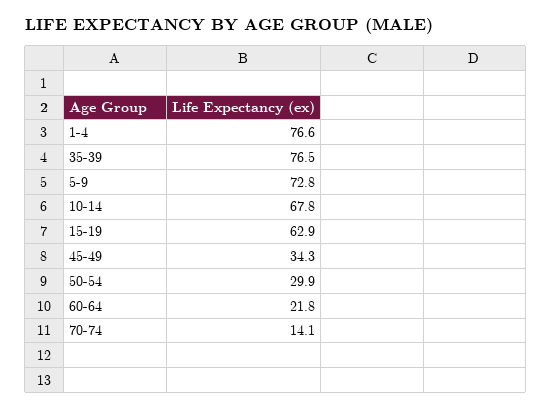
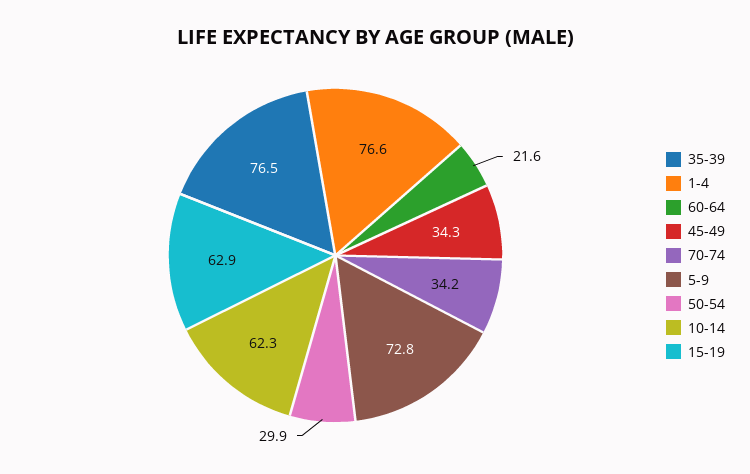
10-14: 67.8 -> 62.3
60-64: 21.8 -> 21.6
70-74: 14.1 -> 34.2

